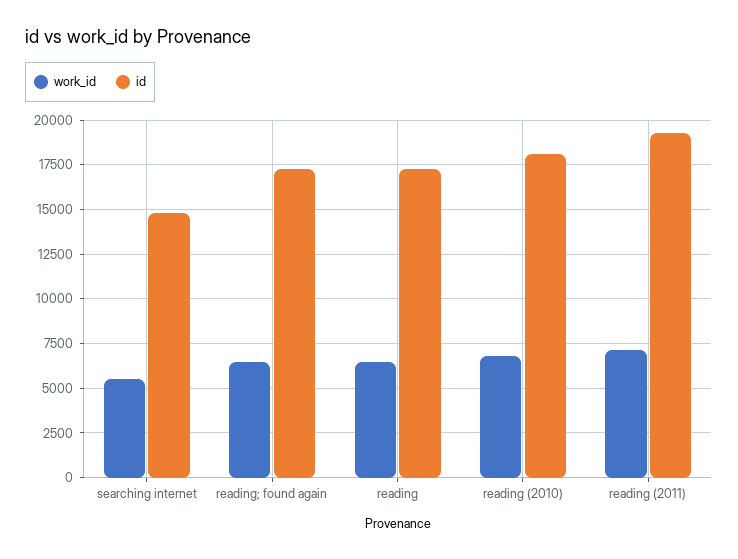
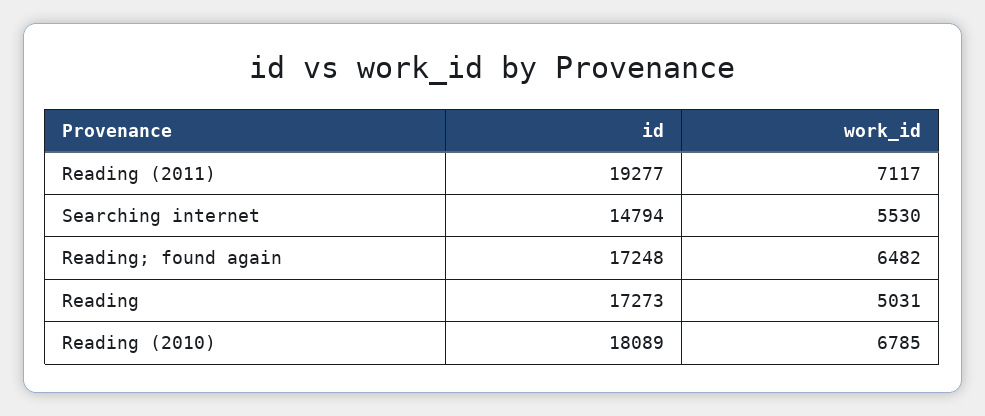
work_id, reading: 6500 -> 5031

